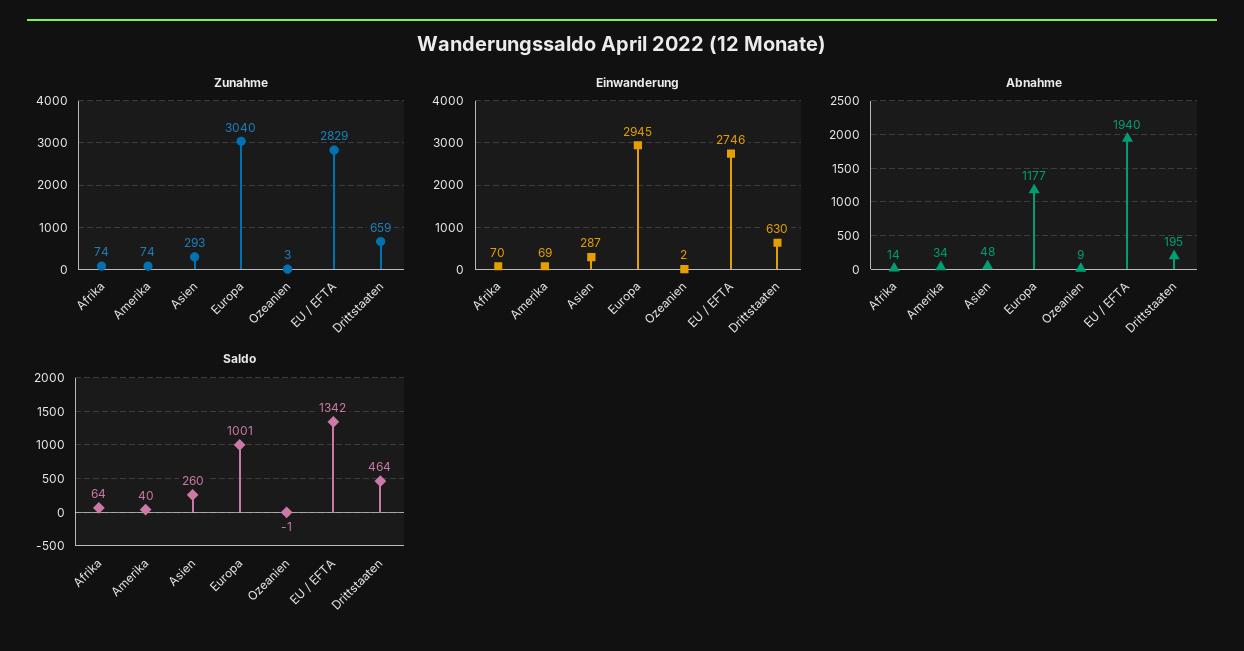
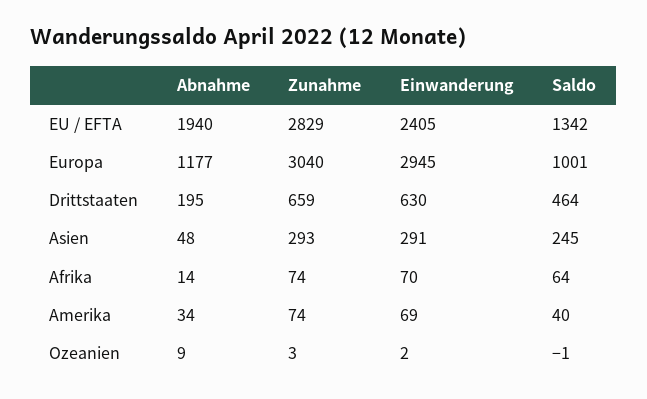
Einwanderung, Asien: 287 -> 291
Einwanderung, EU / EFTA: 2746 -> 2405
Saldo, Asien: 260 -> 245

